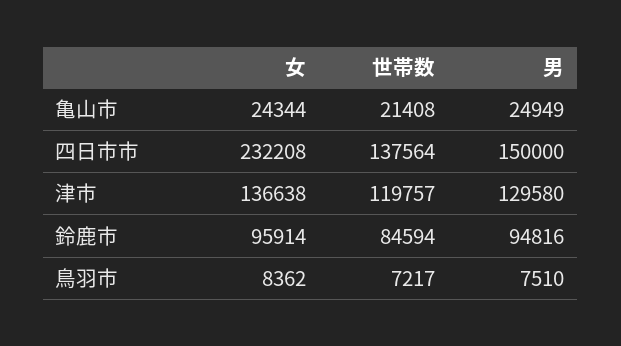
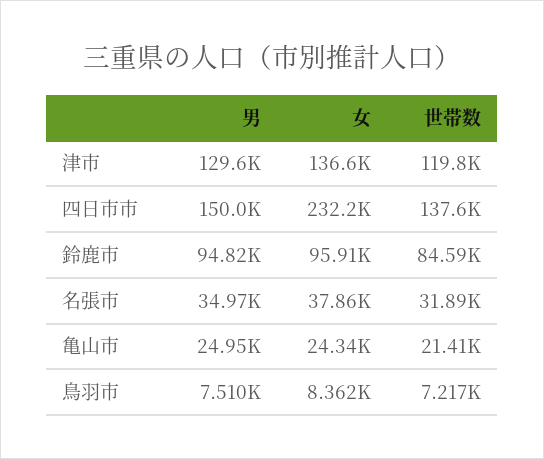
男, 名張市: none -> 34970
女, 名張市: none -> 37860
世帯数, 名張市: none -> 31890

